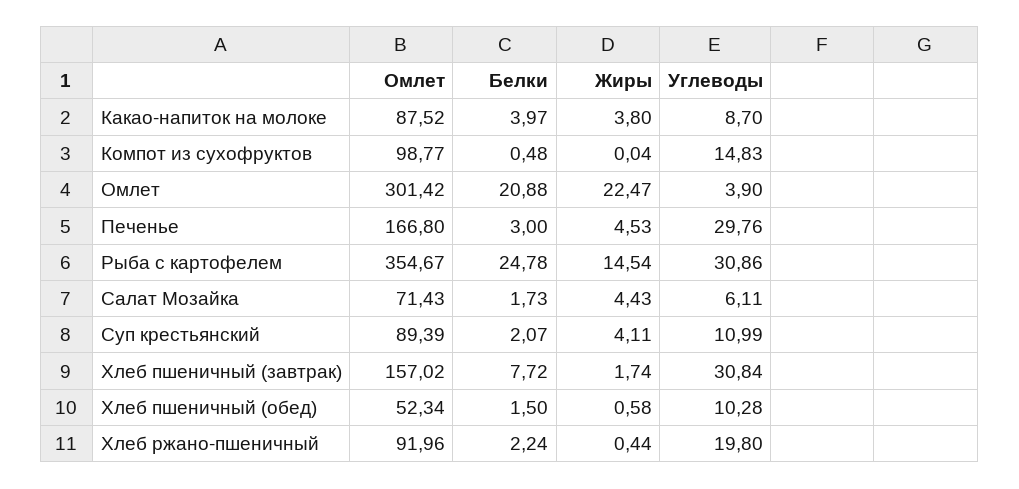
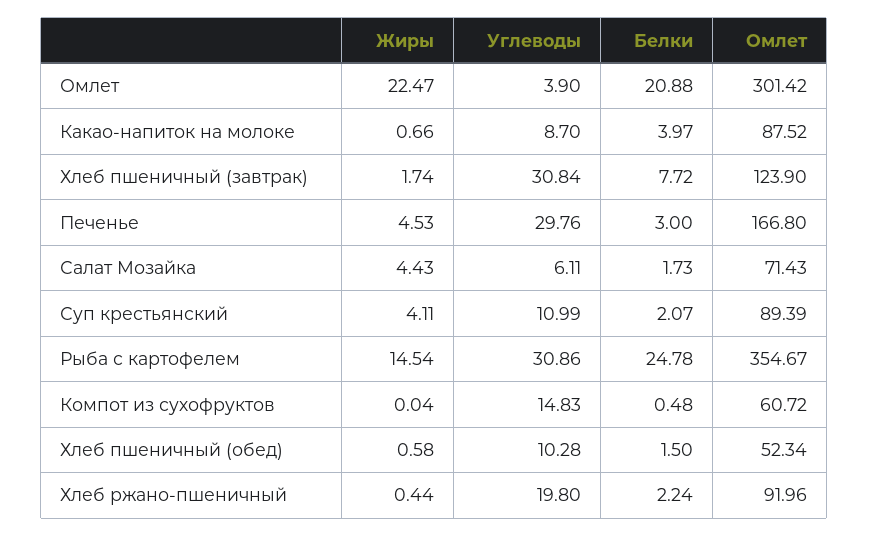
Жиры, Какао-напиток на молоке: 3.8 -> 0.66
Омлет, Компот из сухофруктов: 98.77 -> 60.72
Омлет, Хлеб пшеничный (завтрак): 157.02 -> 123.9

